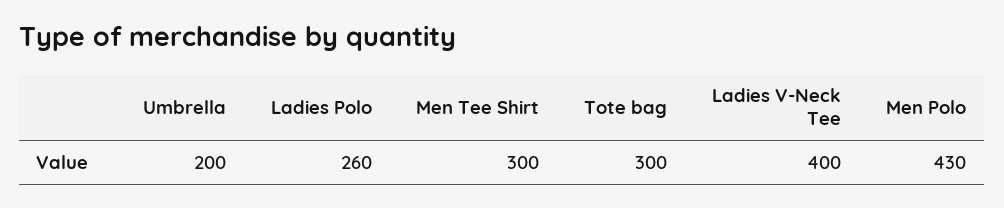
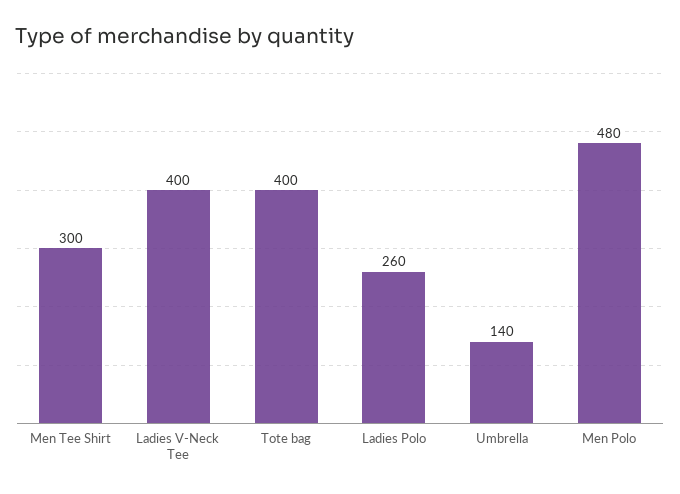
Umbrella: 200 -> 140
Tote bag: 300 -> 400
Men Polo: 430 -> 480

